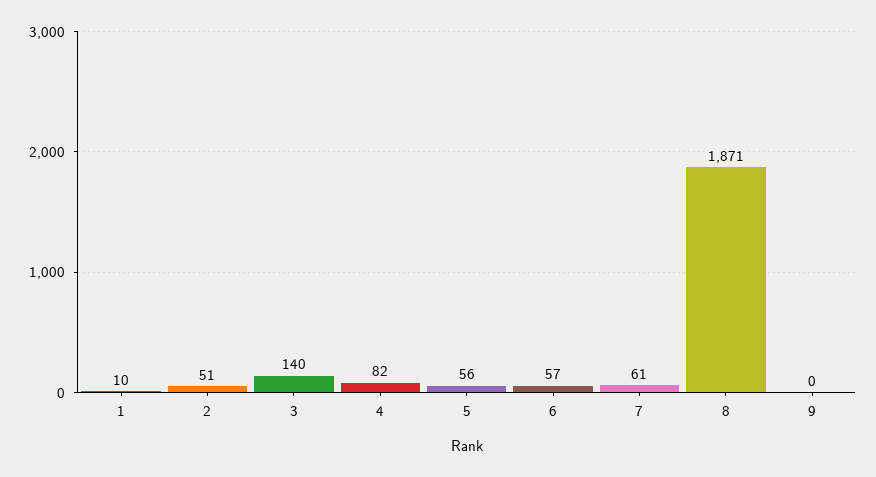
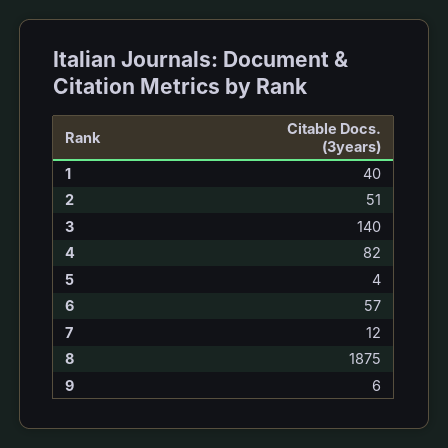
1: 10 -> 40
5: 56 -> 4
7: 61 -> 12
8: 1871 -> 1875
9: 0 -> 6

